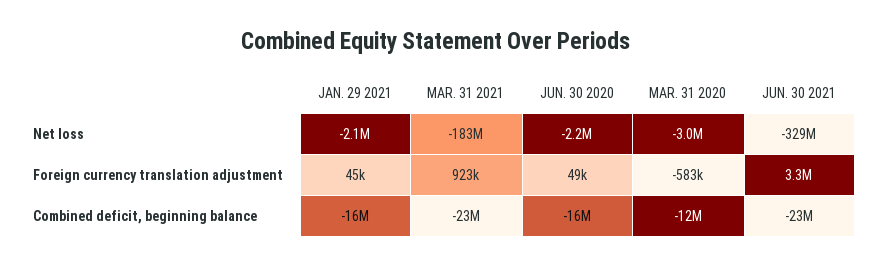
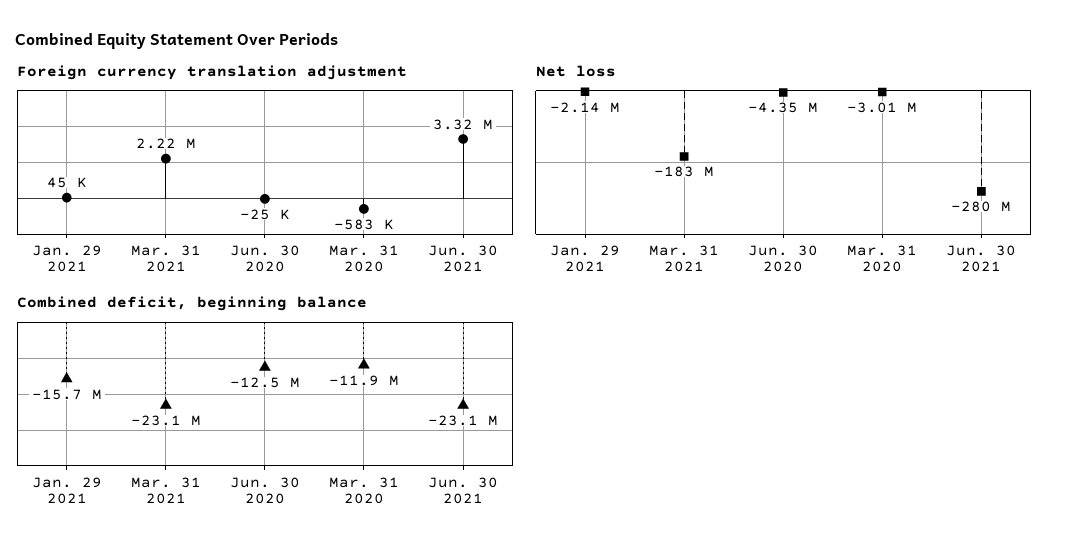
Net loss, JUN. 30 2020: -2200000 -> -4350000
Net loss, JUN. 30 2021: -329000000 -> -280000000
Foreign currency translation adjustment, MAR. 31 2021: 923000 -> 2220000
Foreign currency translation adjustment, JUN. 30 2020: 49000 -> -25000
Combined deficit, beginning balance, JUN. 30 2020: -16000000 -> -12500000

